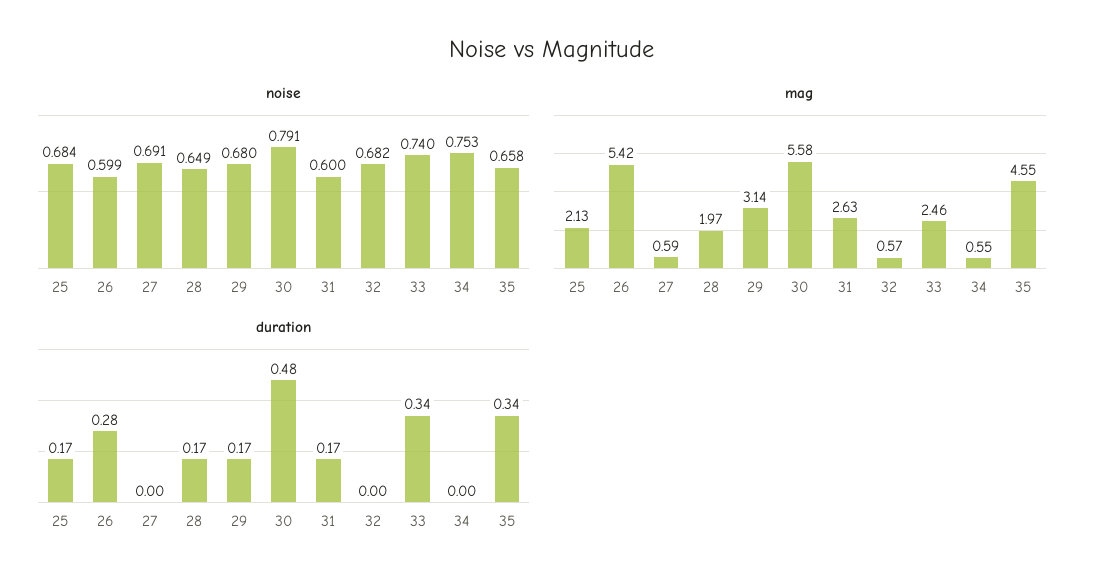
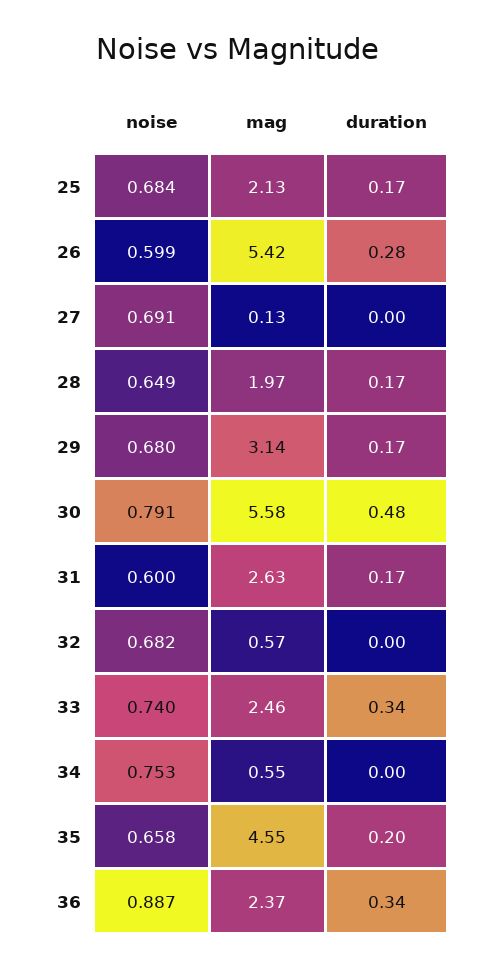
mag, 27: 0.59 -> 0.13
duration, 35: 0.34 -> 0.2
noise, 36: none -> 0.887
mag, 36: none -> 2.37
duration, 36: none -> 0.34

